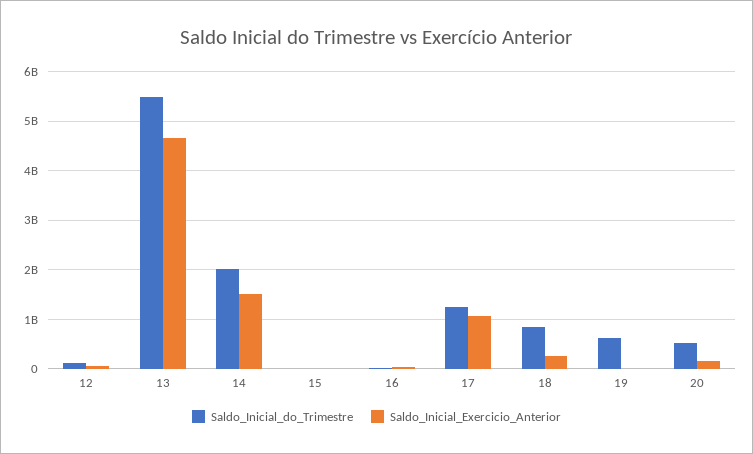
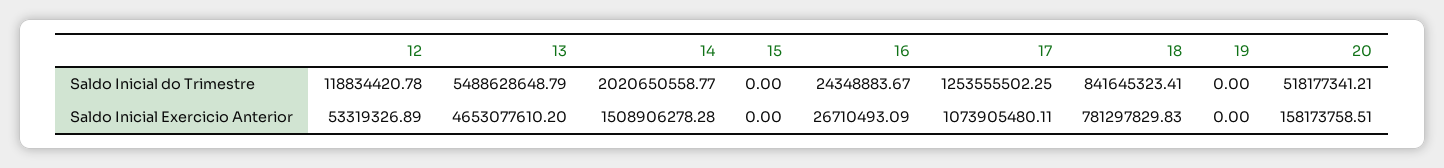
Saldo_Inicial_Exercicio_Anterior, 18: 200000000 -> 781297829.83
Saldo_Inicial_do_Trimestre, 19: 600000000 -> 0

